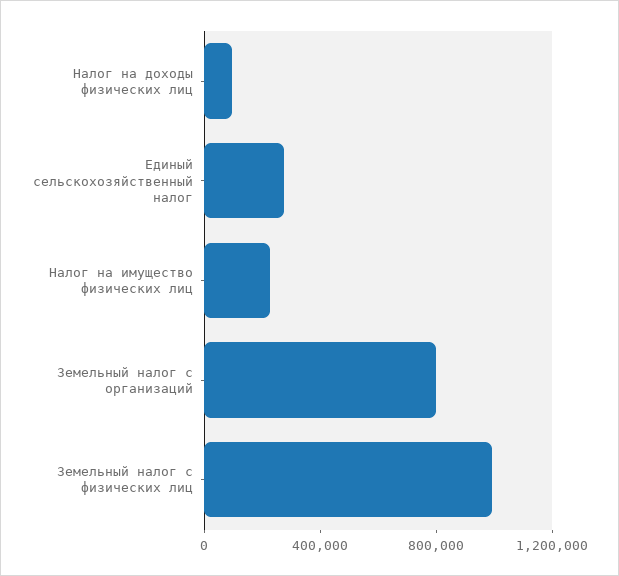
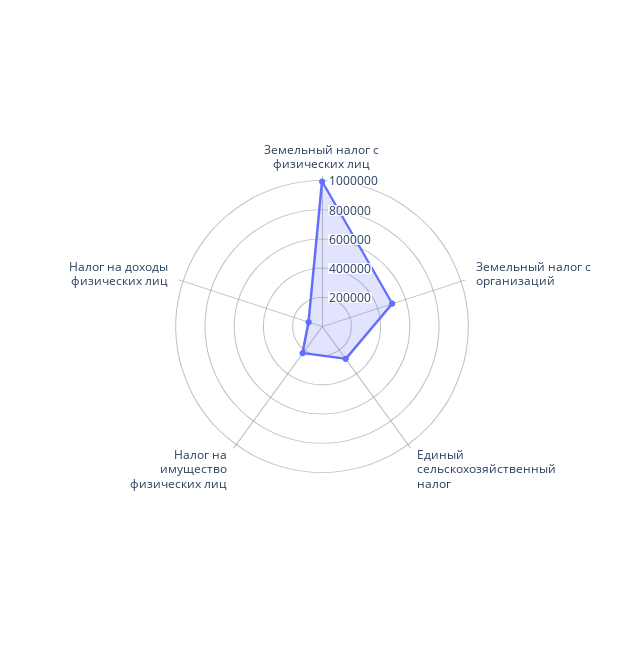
Земельный налог с организаций: 800000 -> 500000

